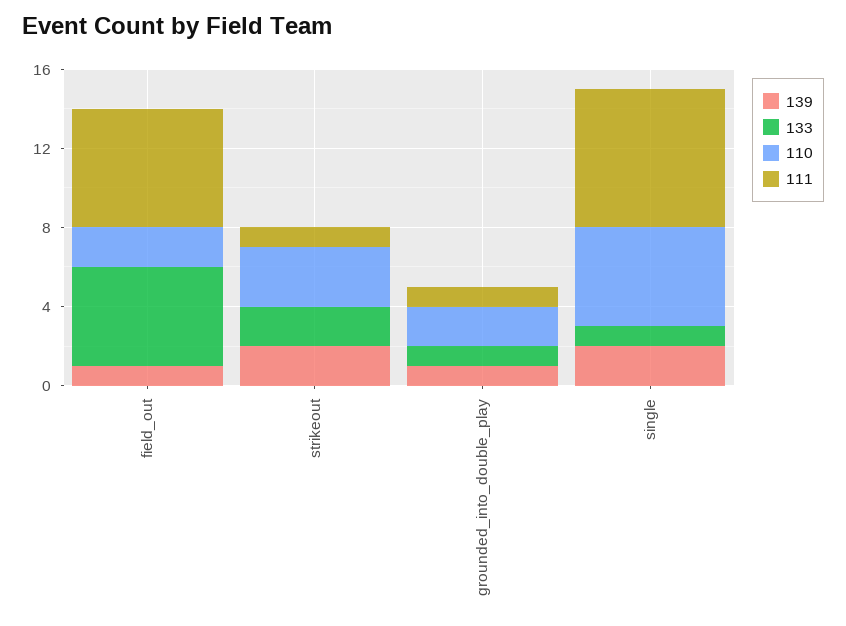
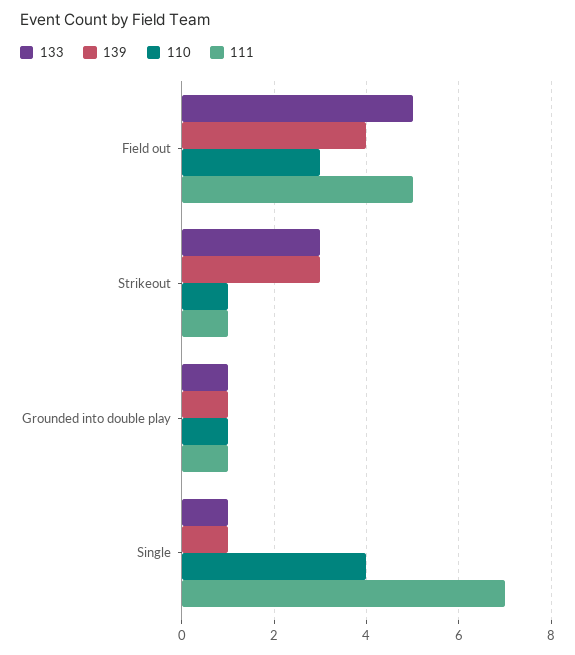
139, field_out: 1 -> 4
110, field_out: 2 -> 3
111, field_out: 6 -> 5
139, strikeout: 2 -> 3
133, strikeout: 2 -> 3
110, strikeout: 3 -> 1
110, grounded_into_double_play: 2 -> 1
139, single: 2 -> 1
110, single: 5 -> 4

